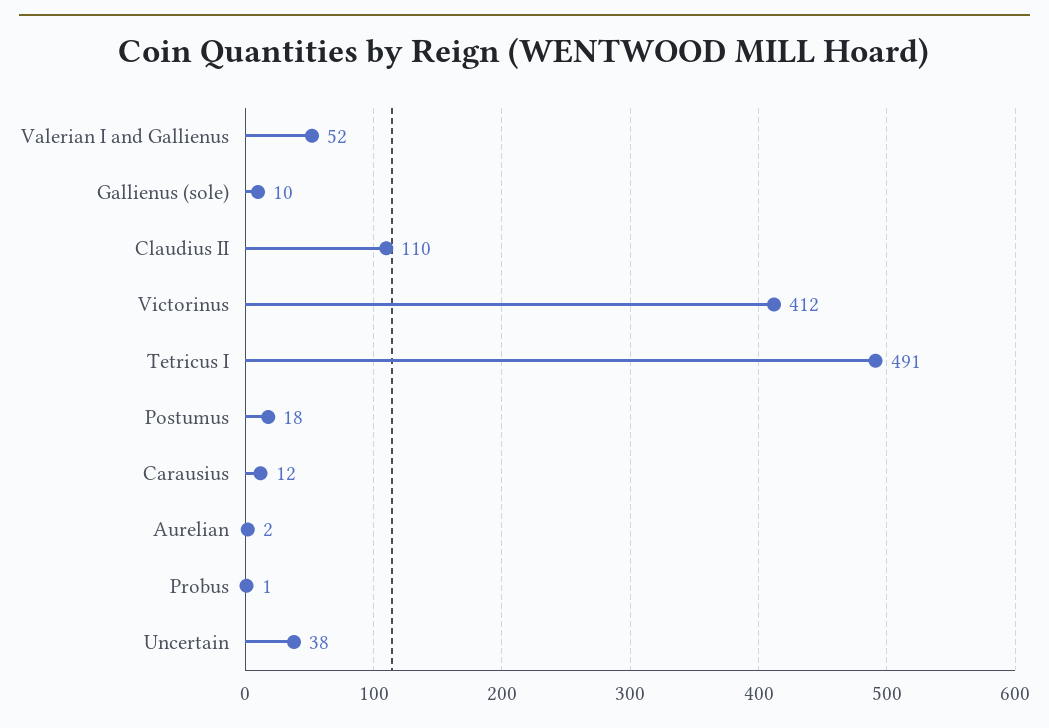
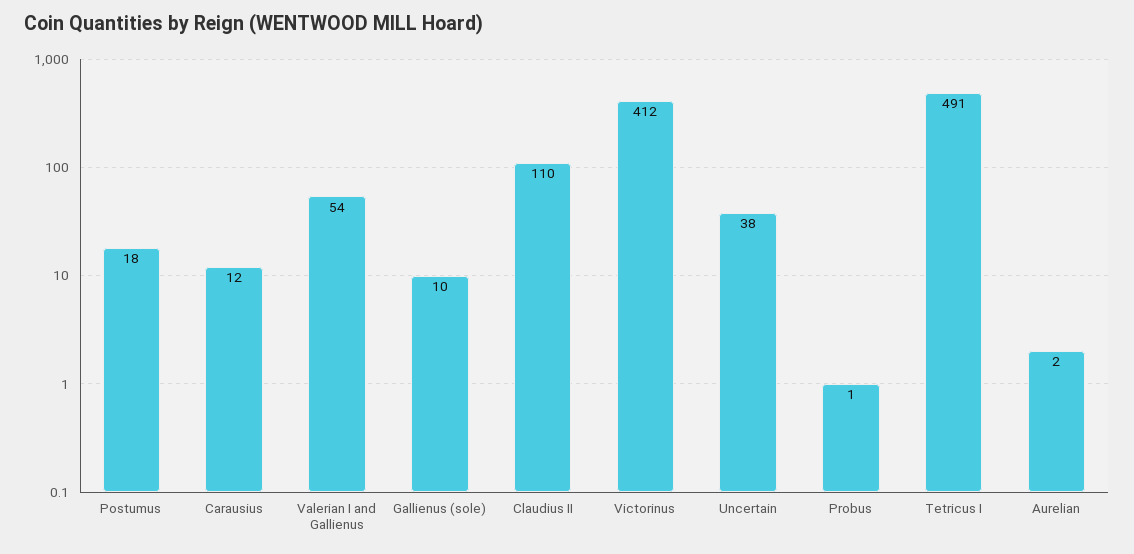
Valerian I and Gallienus: 52 -> 54

